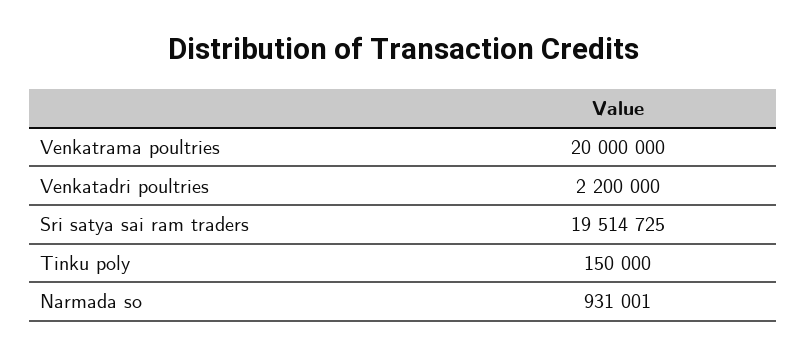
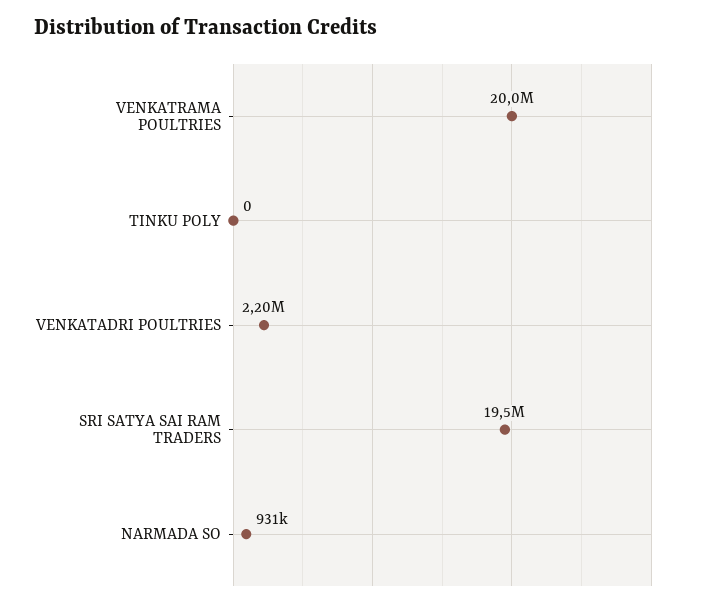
Tinku poly: 150000 -> 0

